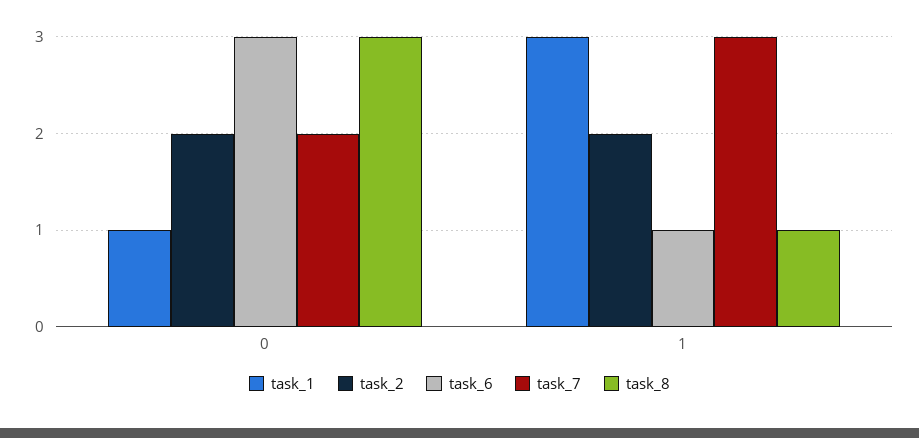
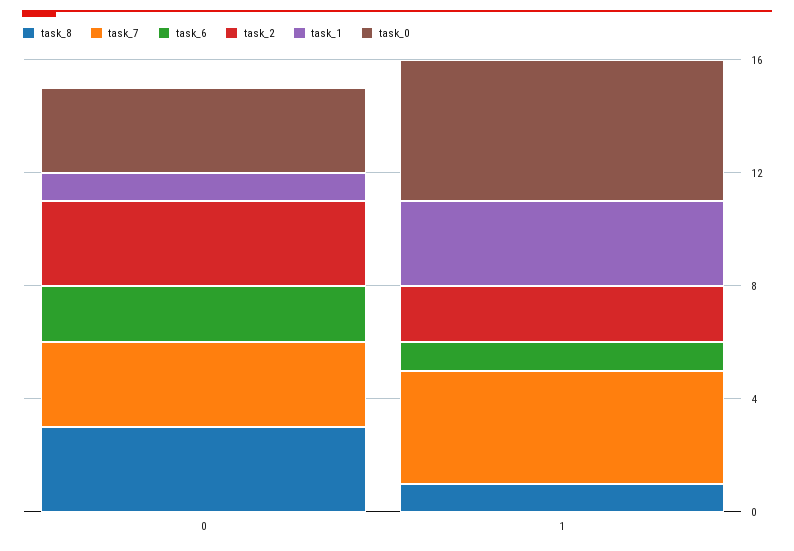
task_2, 0: 2 -> 3
task_6, 0: 3 -> 2
task_7, 0: 2 -> 3
task_7, 1: 3 -> 4
task_0, 0: none -> 3
task_0, 1: none -> 5

